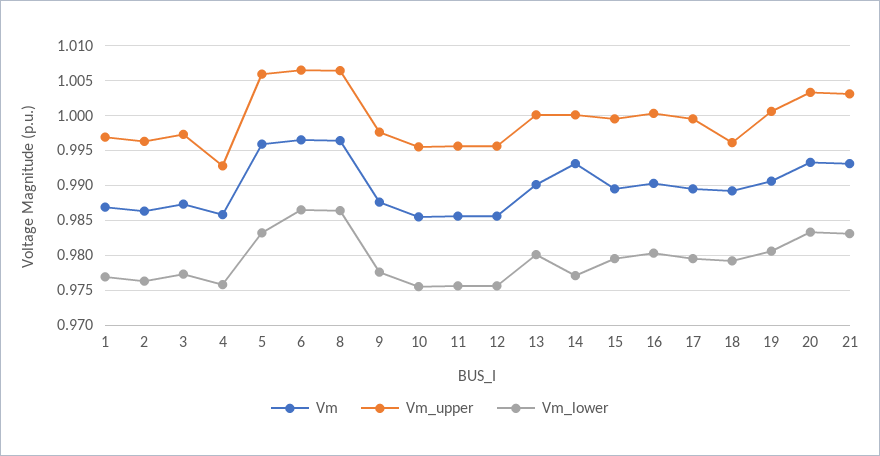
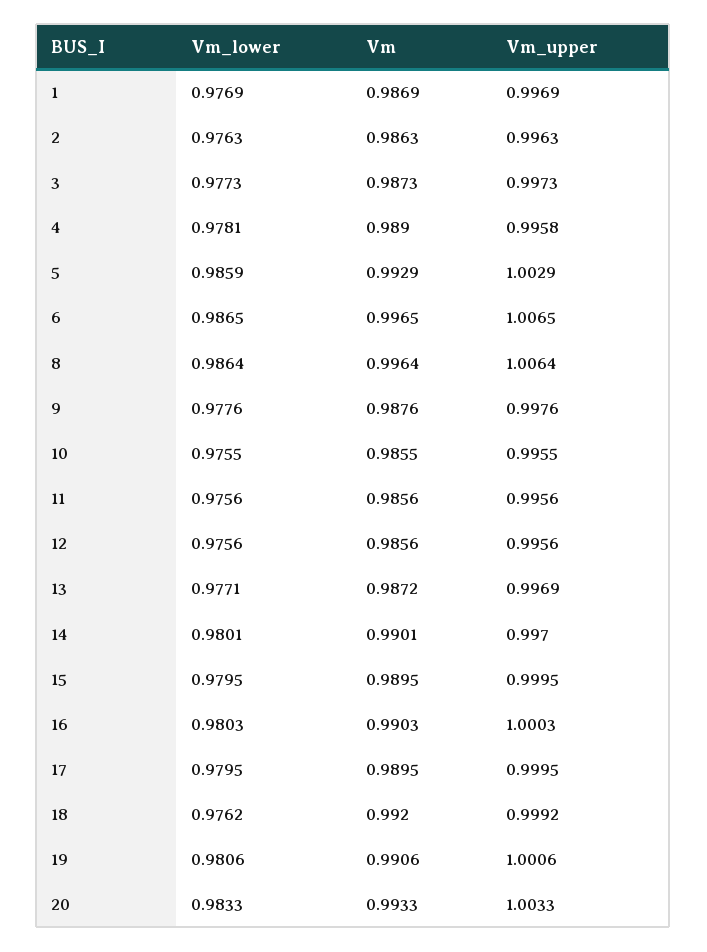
Vm, 4: 0.986 -> 0.989
Vm_upper, 4: 0.993 -> 0.9958
Vm_lower, 4: 0.976 -> 0.9781
Vm, 5: 0.996 -> 0.9929
Vm_upper, 5: 1.006 -> 1.0029
Vm_lower, 5: 0.983 -> 0.9859
Vm, 13: 0.99 -> 0.9872
Vm_upper, 13: 1 -> 0.9969
Vm_lower, 13: 0.98 -> 0.9771
Vm, 14: 0.993 -> 0.9901
Vm_upper, 14: 1 -> 0.997
Vm_lower, 14: 0.977 -> 0.9801
Vm, 18: 0.989 -> 0.992
Vm_upper, 18: 0.996 -> 0.9992
Vm_lower, 18: 0.979 -> 0.9762
Vm, 21: 0.993 -> none
Vm_upper, 21: 1.003 -> none
Vm_lower, 21: 0.983 -> none

